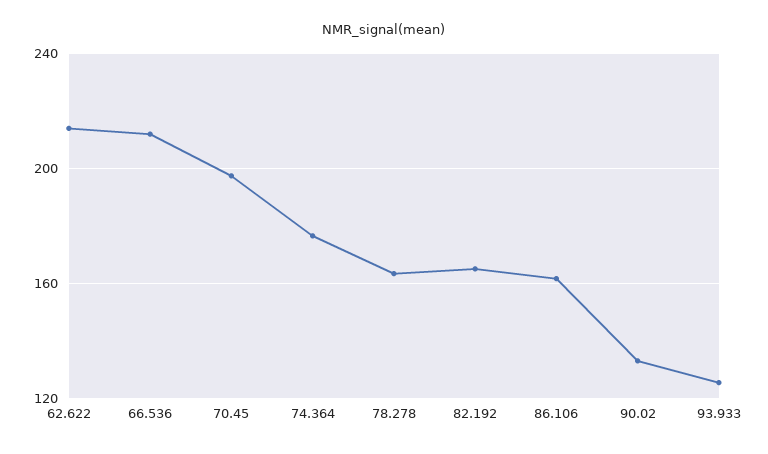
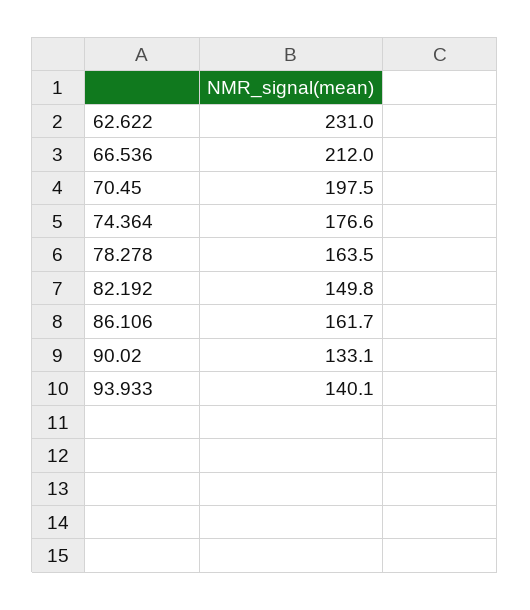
62.622: 215 -> 231
82.192: 165 -> 149.8
93.933: 125 -> 140.1

